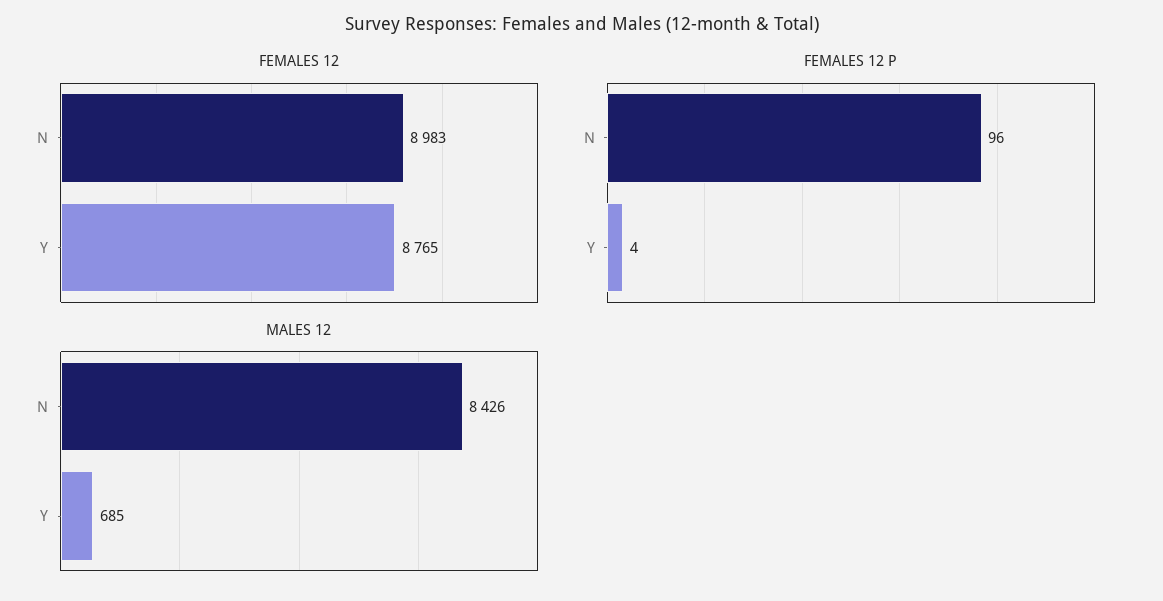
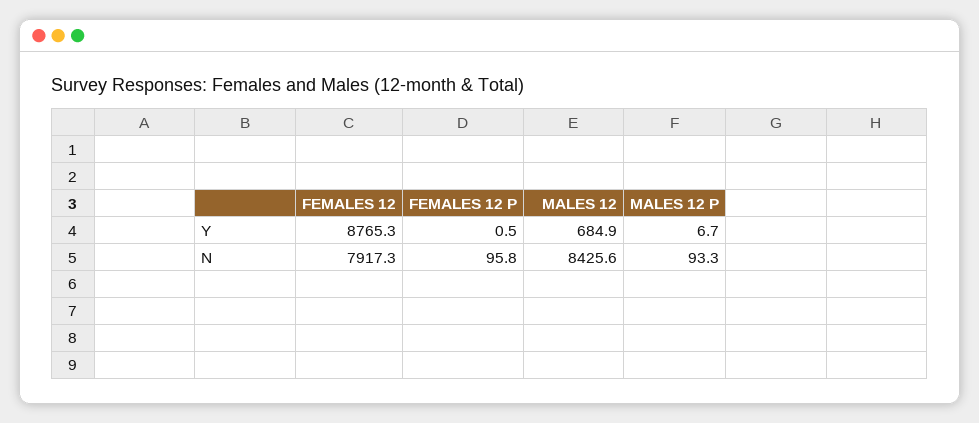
FEMALES 12, N: 8983 -> 7917.3
FEMALES 12 P, Y: 4 -> 0.5
MALES 12 P, Y: none -> 6.7
MALES 12 P, N: none -> 93.3

